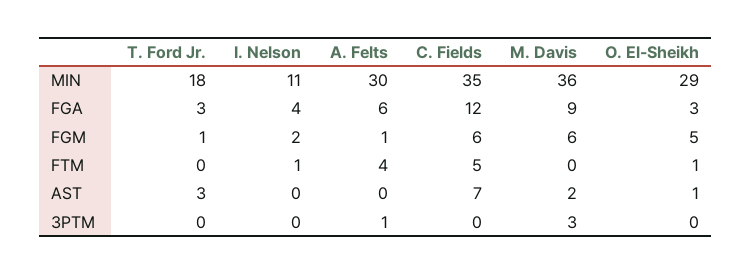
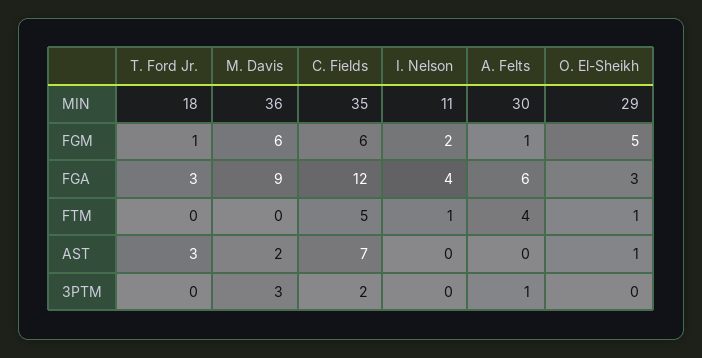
C. Fields, 3PTM: 0 -> 2

